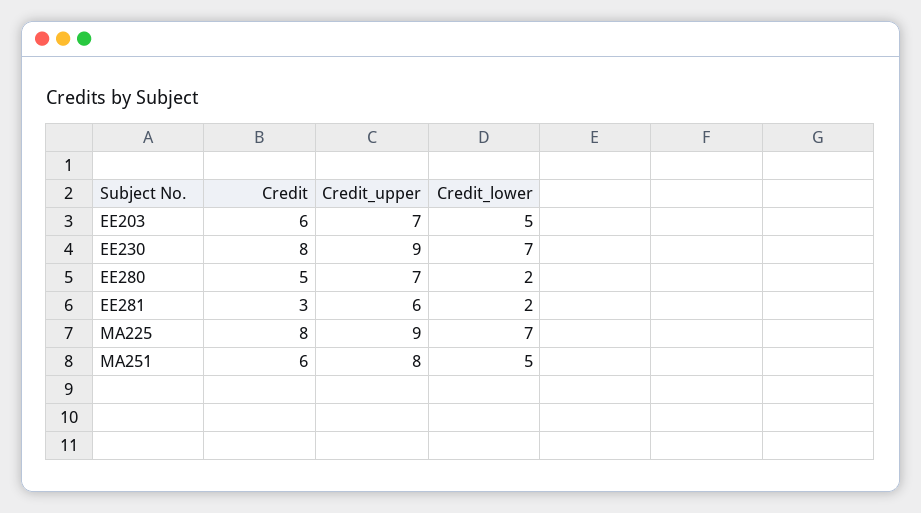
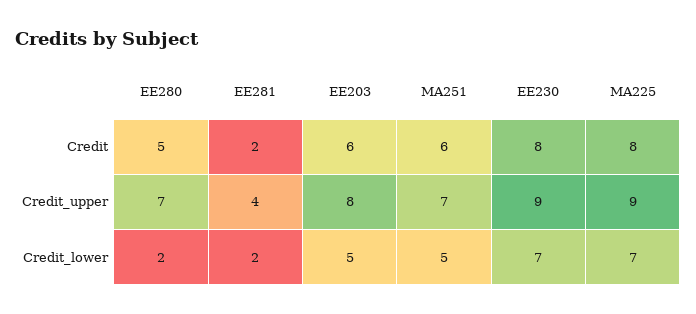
Credit_upper, EE203: 7 -> 8
Credit, EE281: 3 -> 2
Credit_upper, EE281: 6 -> 4
Credit_upper, MA251: 8 -> 7

